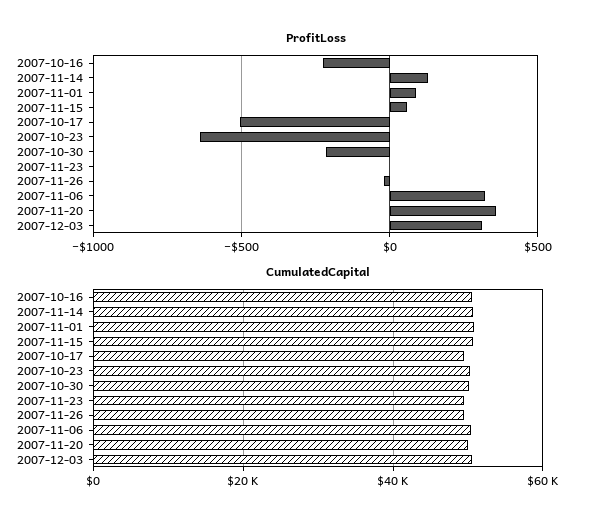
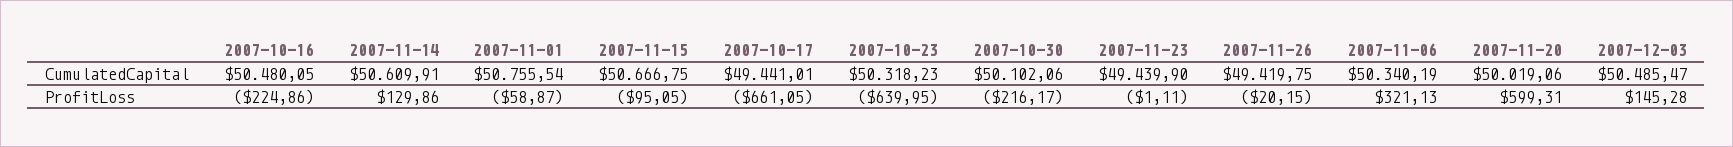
ProfitLoss, 2007-11-01: 100 -> -58.87
ProfitLoss, 2007-11-15: 50 -> -95.05
ProfitLoss, 2007-10-17: -500 -> -661.05
ProfitLoss, 2007-11-20: 350 -> 599.31
ProfitLoss, 2007-12-03: 300 -> 145.28

